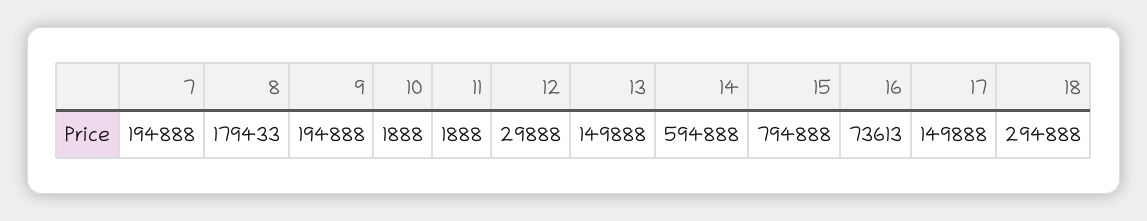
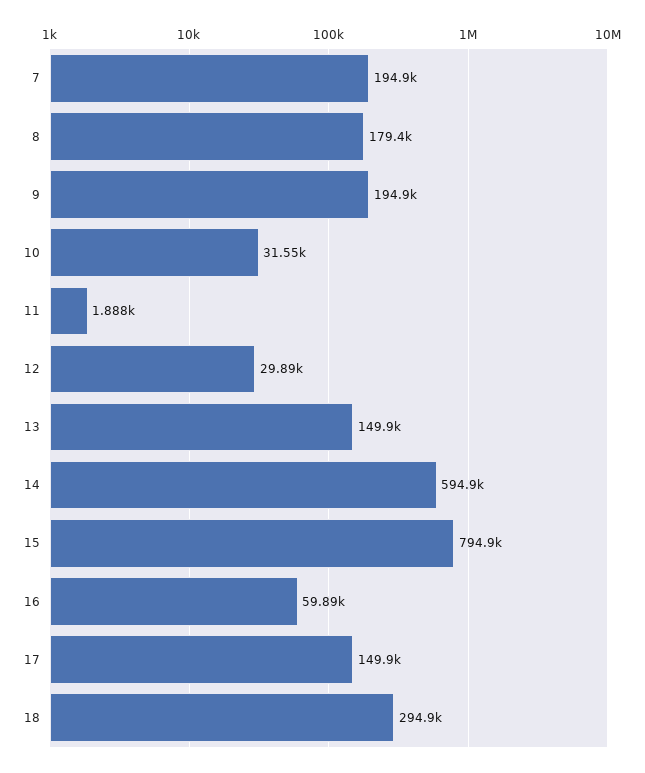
10: 1888 -> 31550
16: 73613 -> 59890

